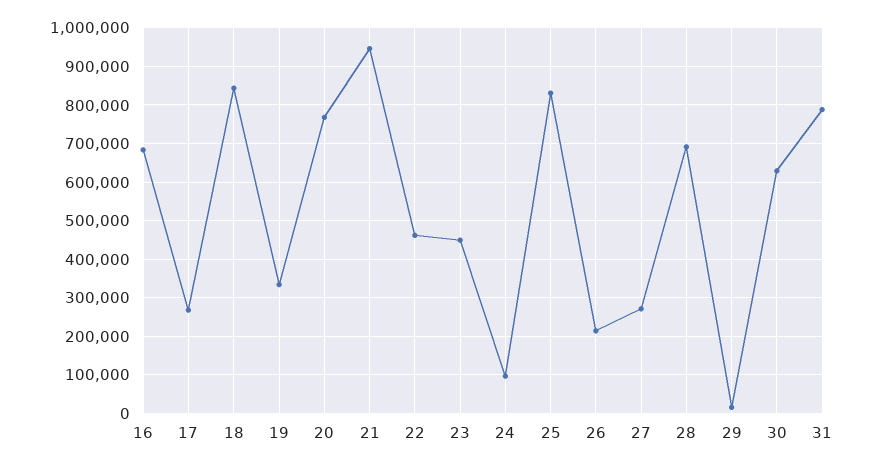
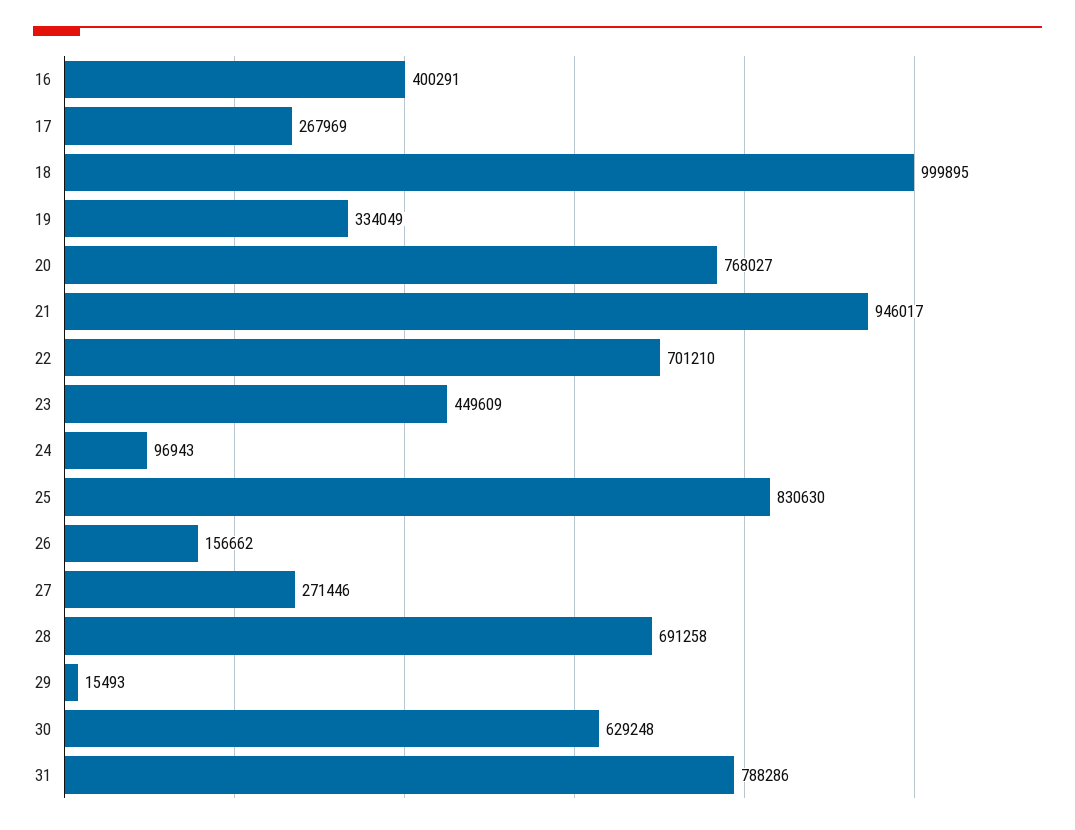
16: 680000 -> 400291
18: 840000 -> 999895
22: 460000 -> 701210
26: 220000 -> 156662

